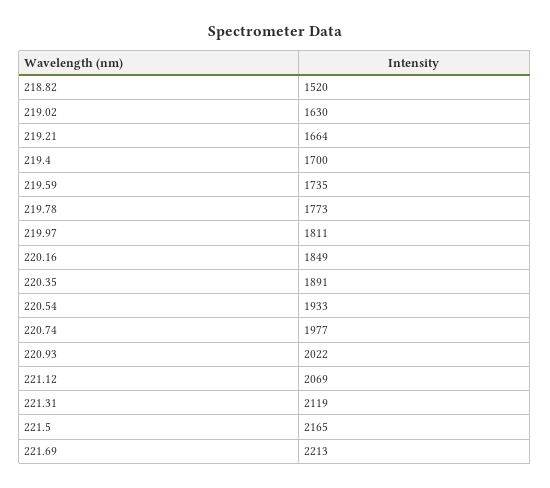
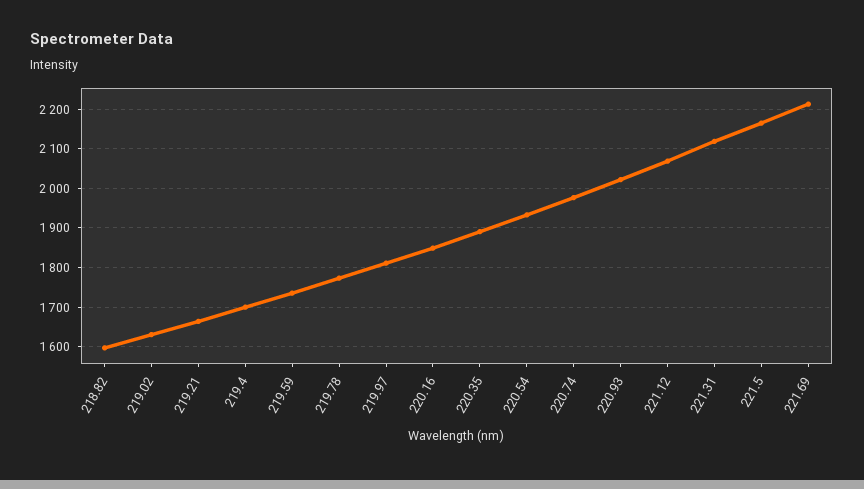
218.82: 1520 -> 1600

